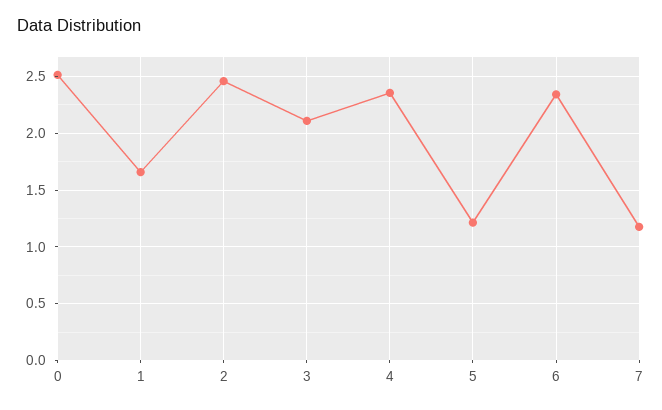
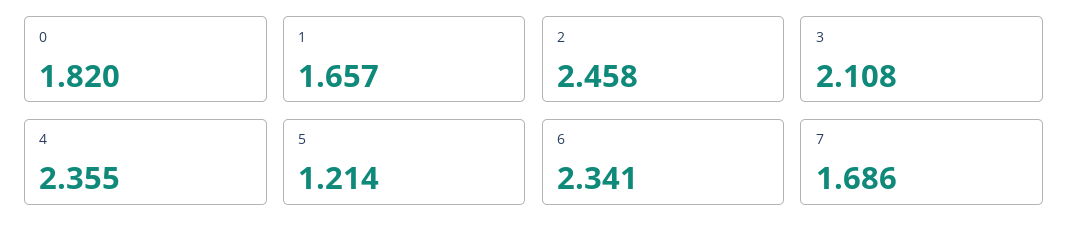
0: 2.5 -> 1.82
7: 1.2 -> 1.686

